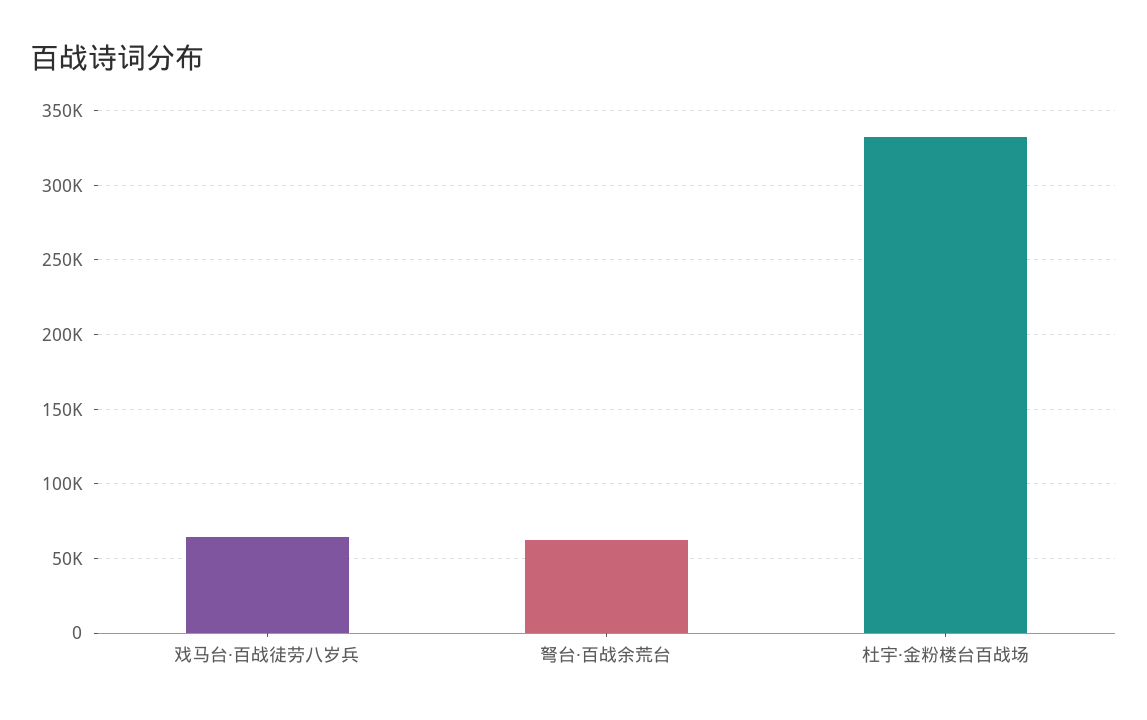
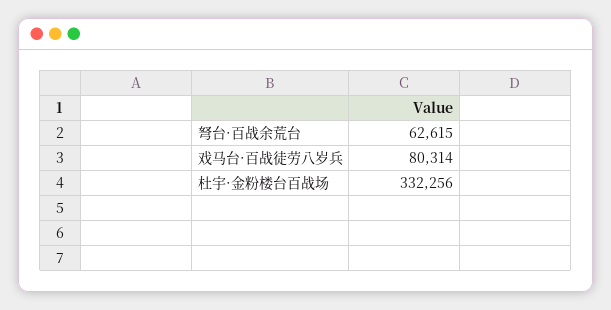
戏马台·百战徒劳八岁兵: 65000 -> 80314

